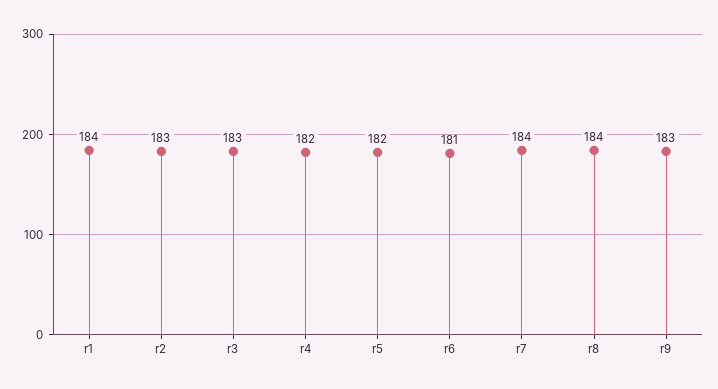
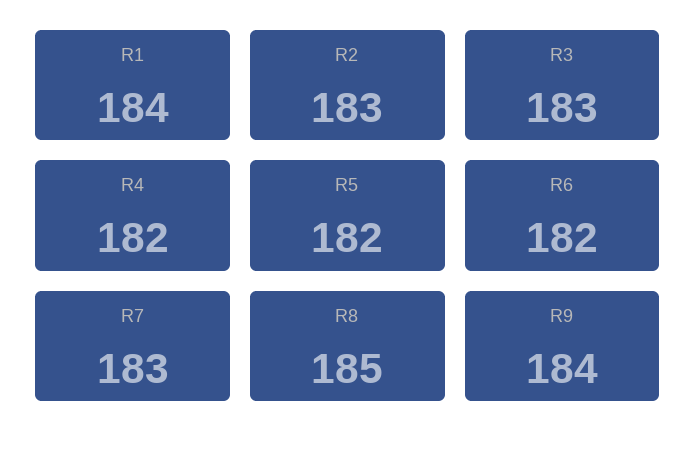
r6: 181 -> 182
r7: 184 -> 183
r8: 184 -> 185
r9: 183 -> 184

